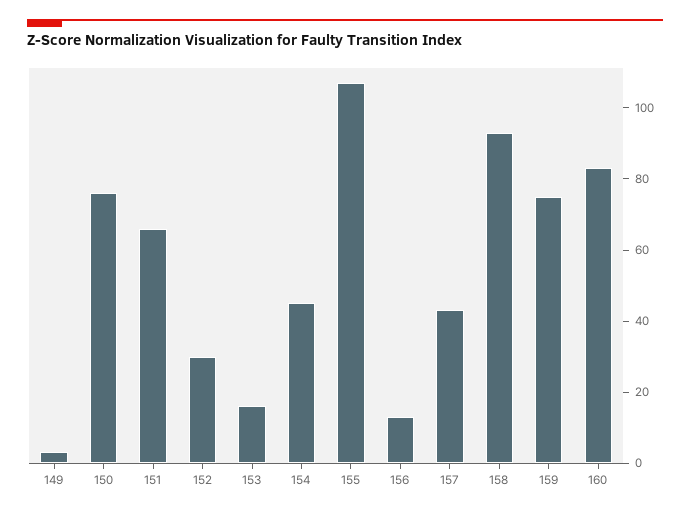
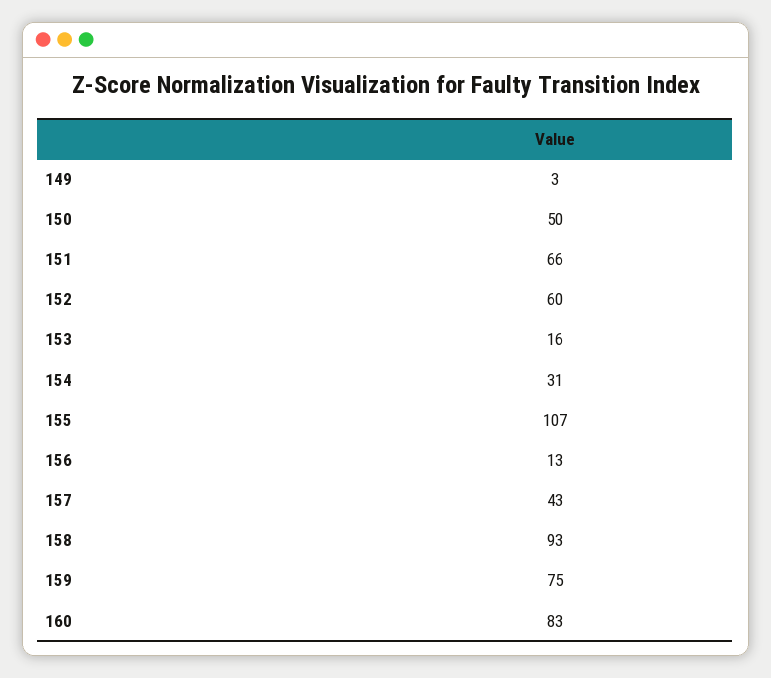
150: 75 -> 50
152: 30 -> 60
154: 45 -> 31

